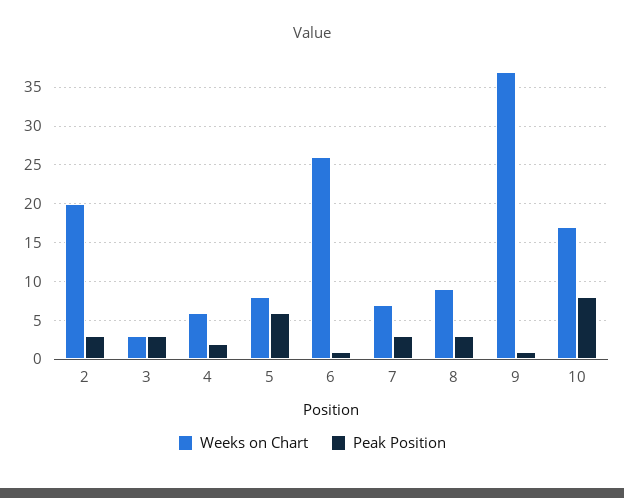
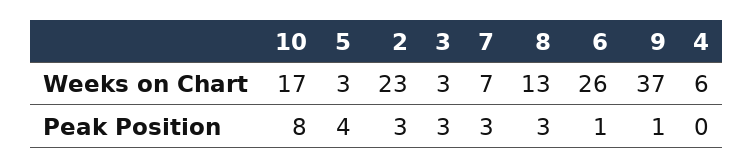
Weeks on Chart, 2: 20 -> 23
Peak Position, 4: 2 -> 0
Weeks on Chart, 5: 8 -> 3
Peak Position, 5: 6 -> 4
Weeks on Chart, 8: 9 -> 13

